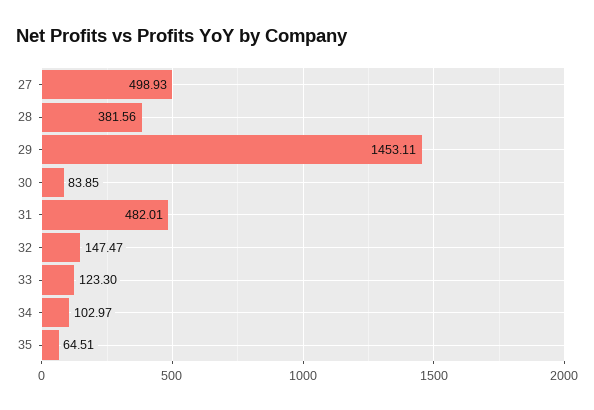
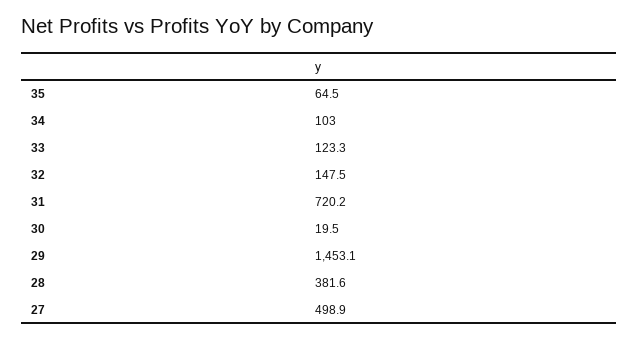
30: 83.85 -> 19.5
31: 482.01 -> 720.2

